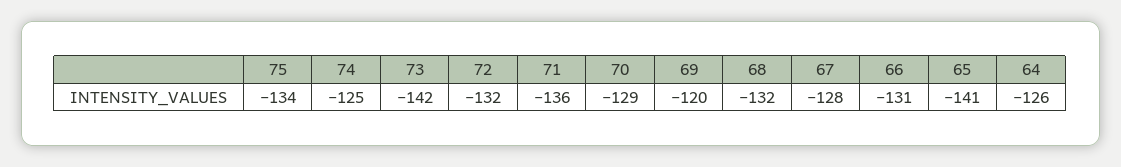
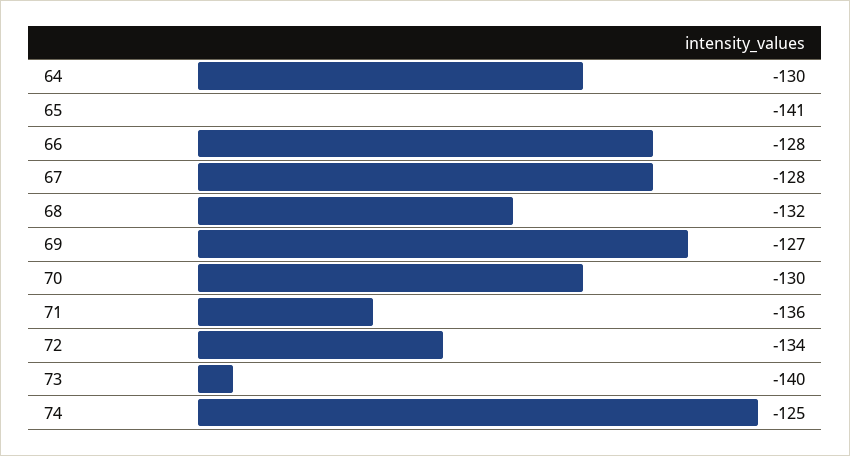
75: -134 -> none
73: -142 -> -140
72: -132 -> -134
70: -129 -> -130
69: -120 -> -127
66: -131 -> -128
64: -126 -> -130

